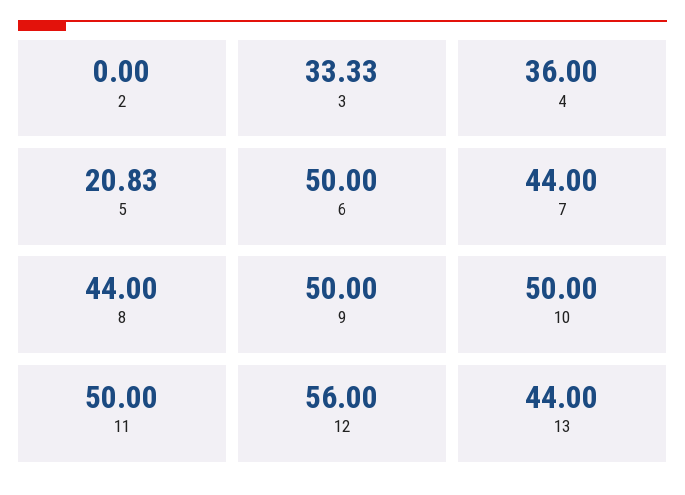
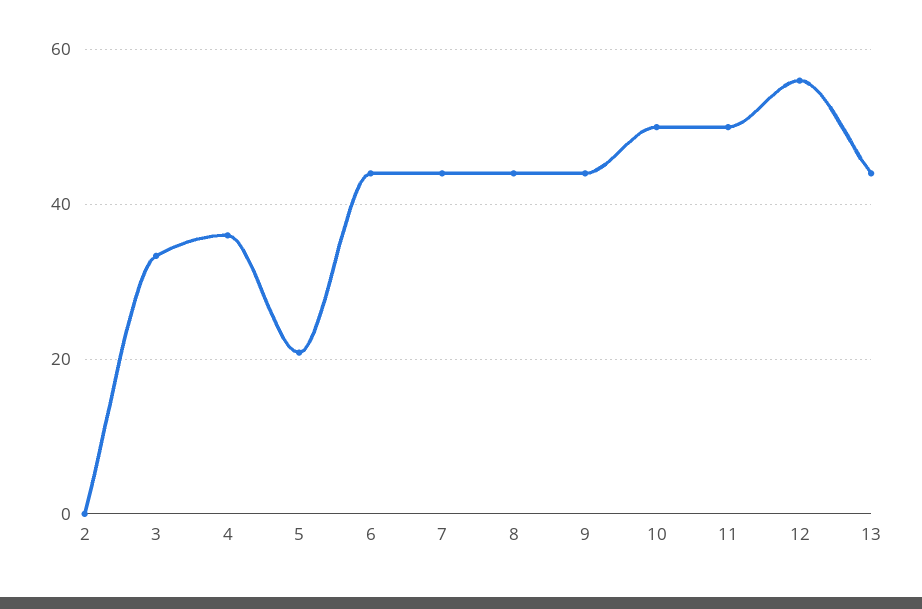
6: 50 -> 44
9: 50 -> 44

